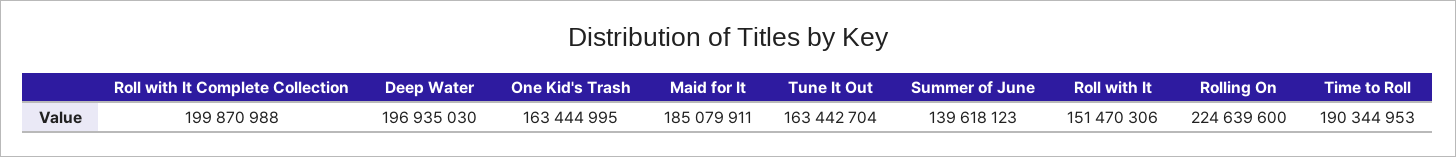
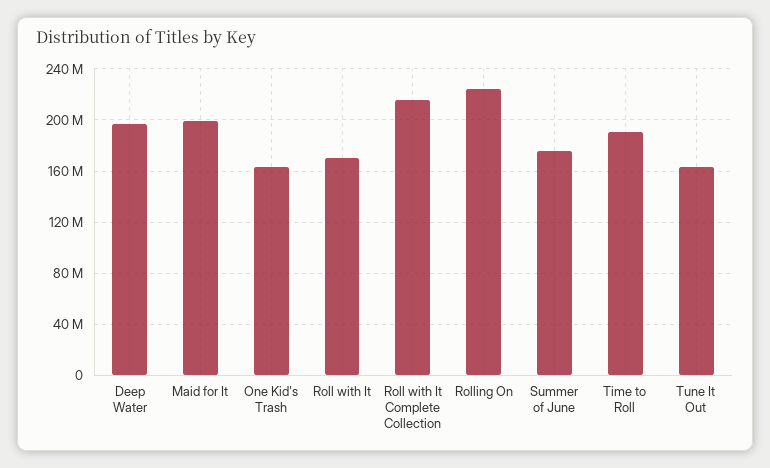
Roll with It Complete Collection: 199870988 -> 215000000
Maid for It: 185079911 -> 200000000
Summer of June: 139618123 -> 175000000
Roll with It: 151470306 -> 170000000

